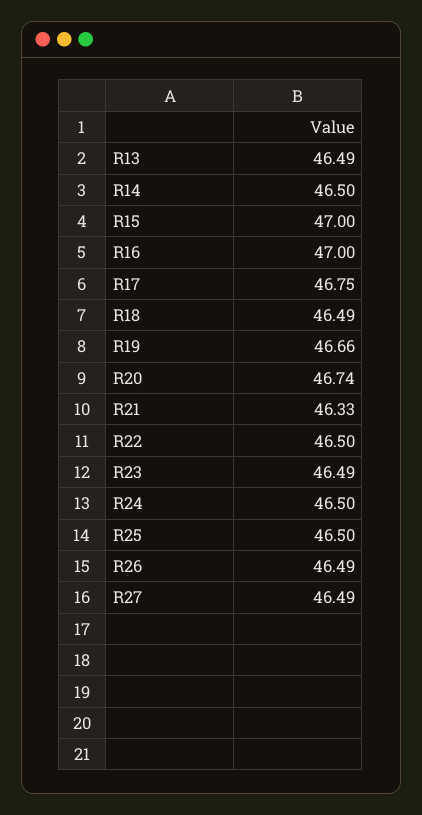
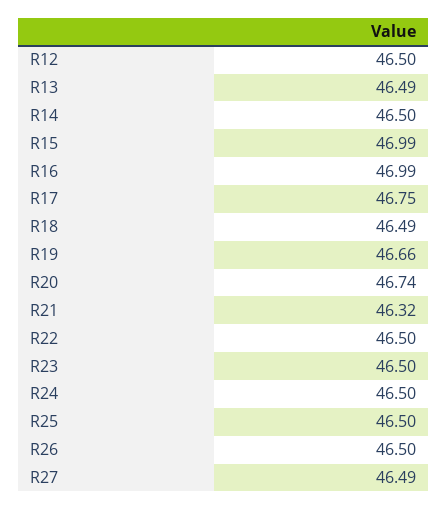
R15: 47 -> 46.99
R16: 47 -> 46.99
R21: 46.33 -> 46.32
R23: 46.49 -> 46.5
R26: 46.49 -> 46.5
R12: none -> 46.5

